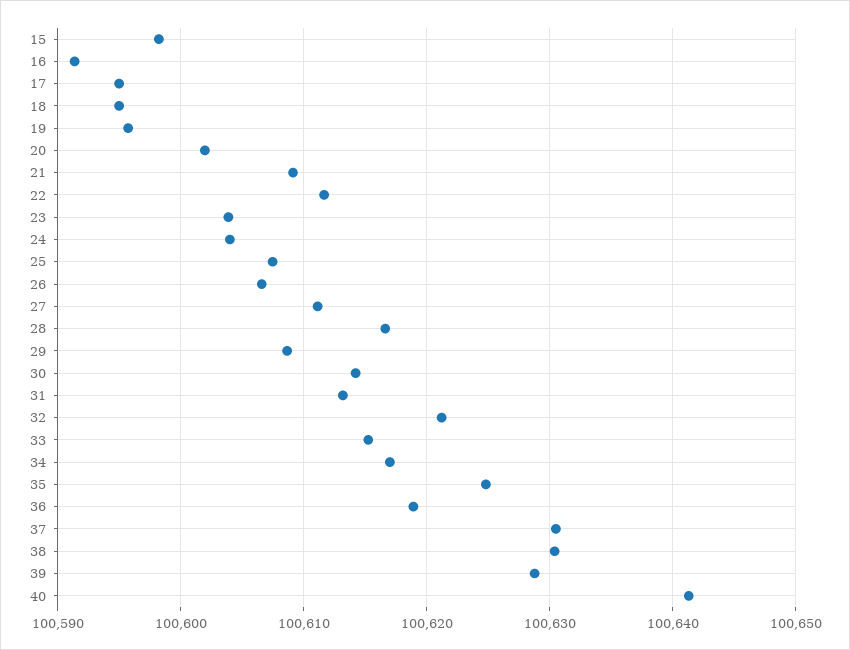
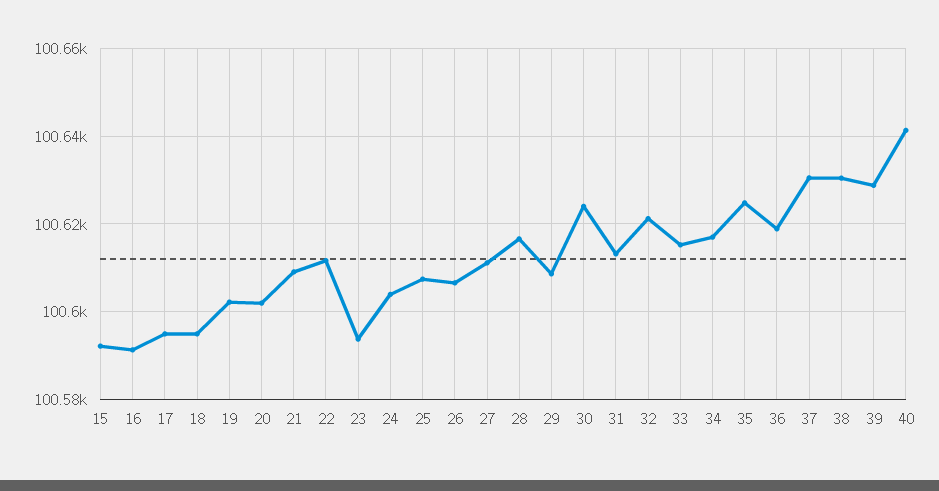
15: 100598 -> 100592
19: 100596 -> 100602
23: 100604 -> 100594
30: 100614 -> 100624

